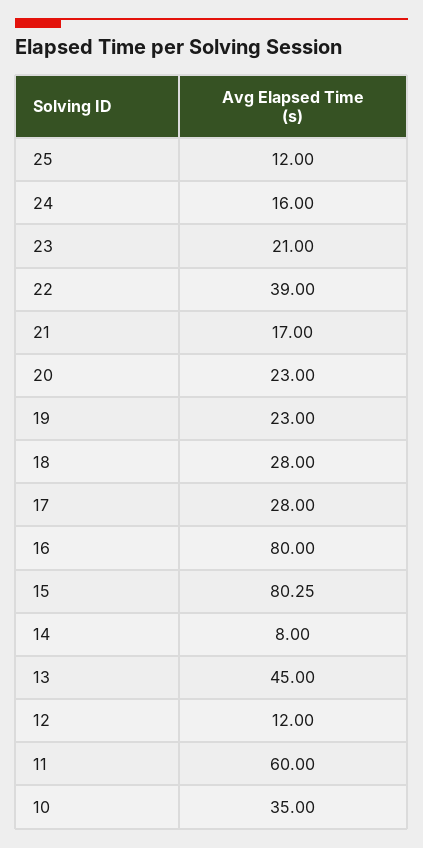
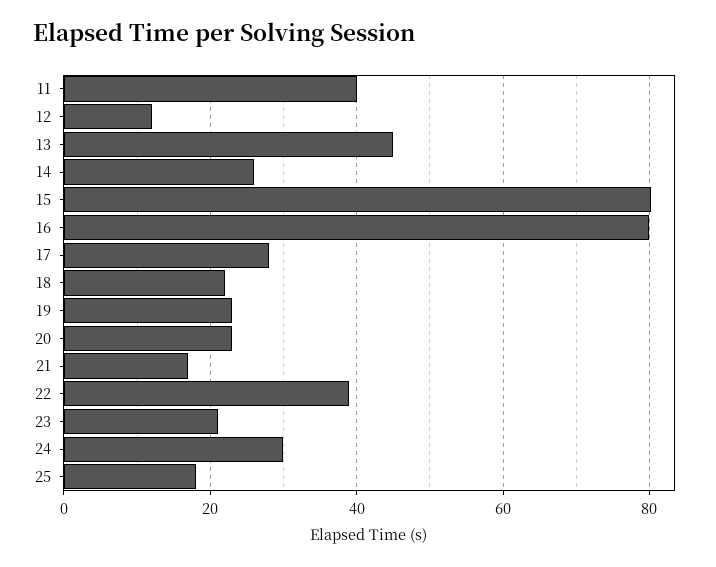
25: 12 -> 18
24: 16 -> 30
18: 28 -> 22
14: 8 -> 26
11: 60 -> 40
10: 35 -> none

